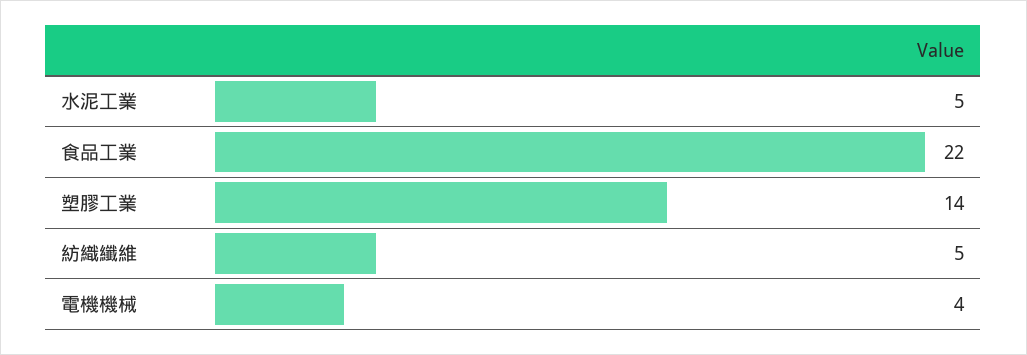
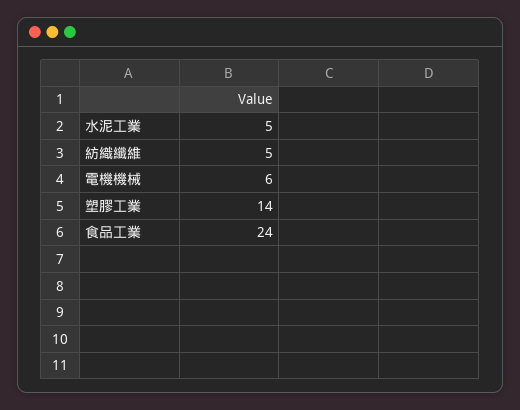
食品工業: 22 -> 24
電機機械: 4 -> 6

